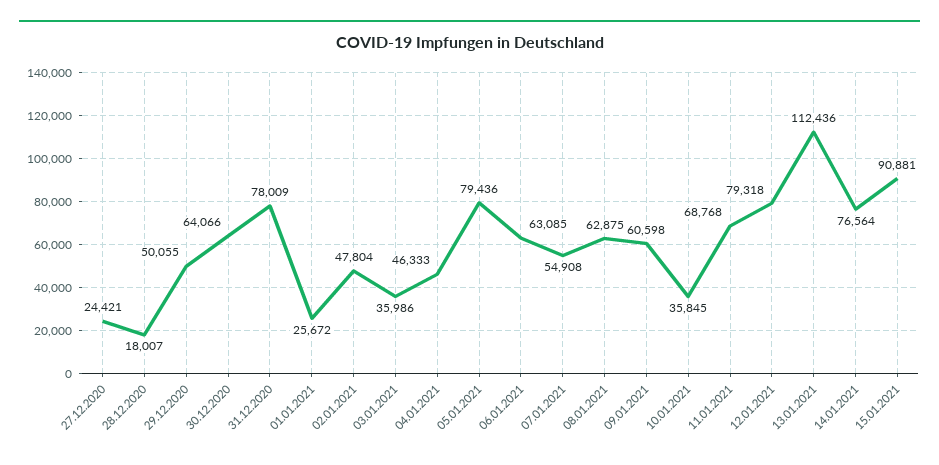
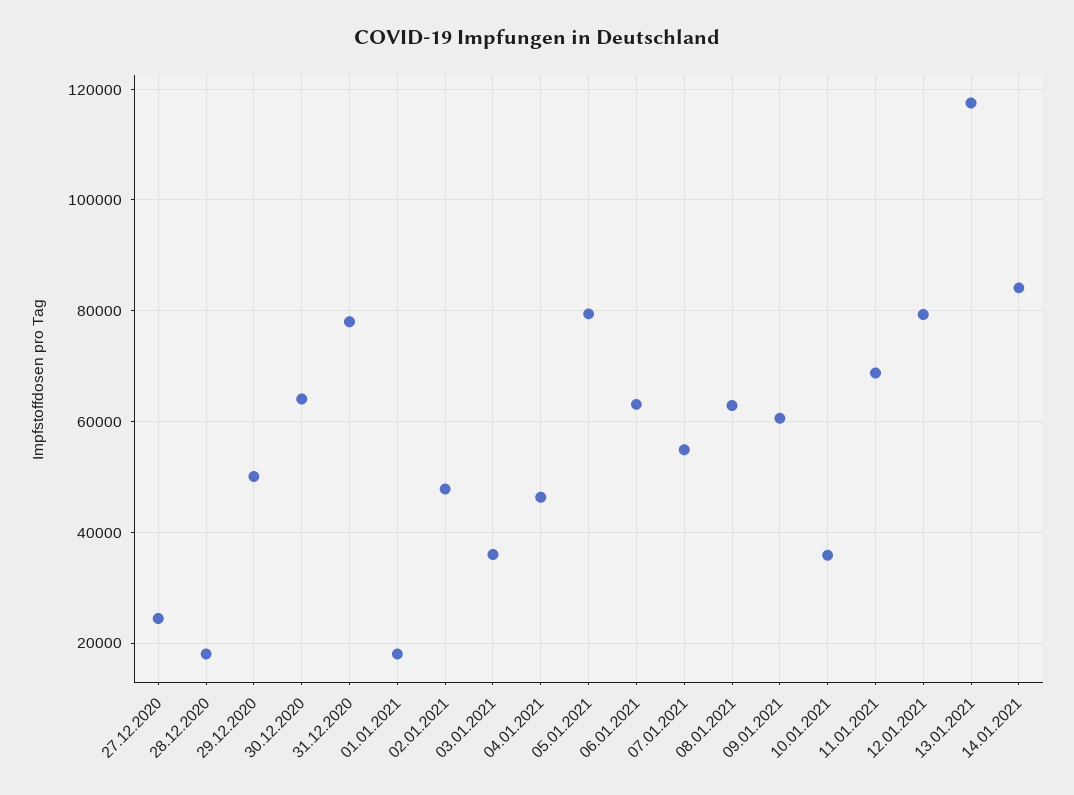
01.01.2021: 25672 -> 18000
13.01.2021: 112436 -> 118000
14.01.2021: 76564 -> 84000
15.01.2021: 90881 -> none

